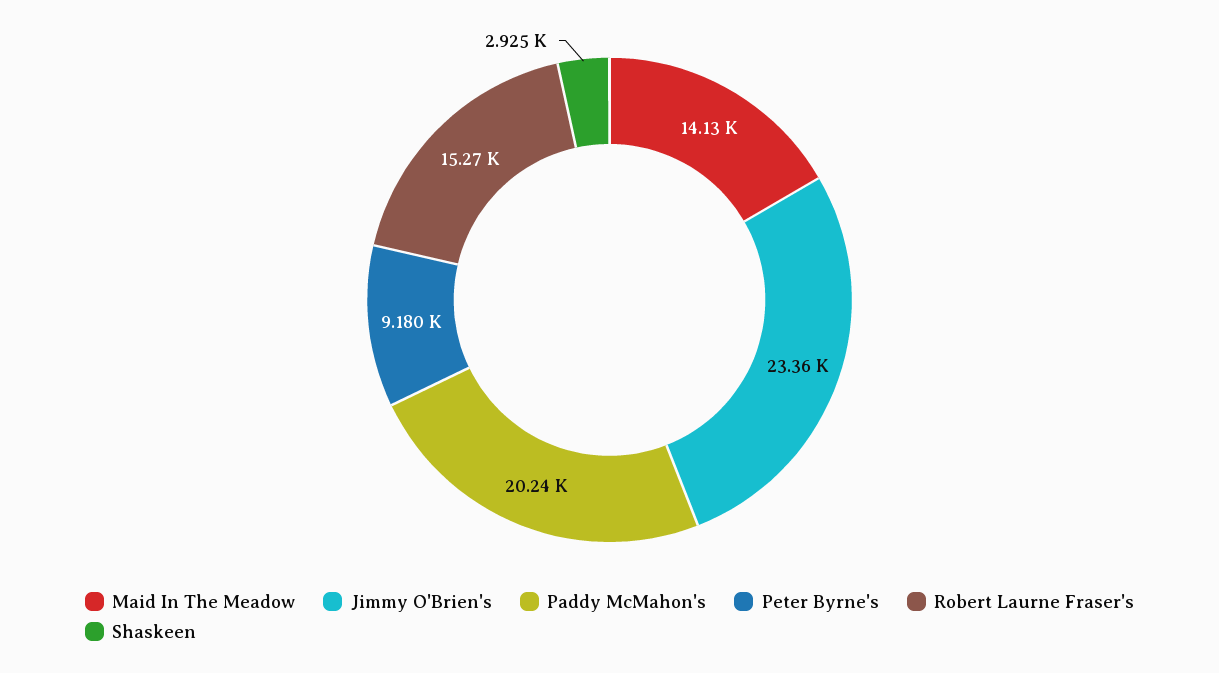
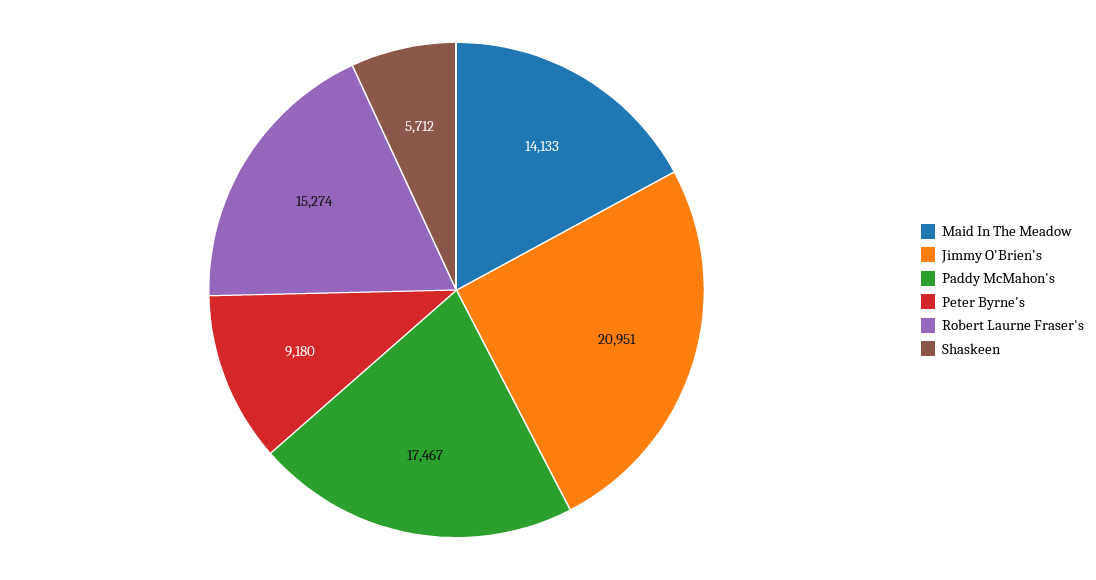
Jimmy O'Brien's: 23360 -> 20951
Paddy McMahon's: 20240 -> 17467
Shaskeen: 2925 -> 5712

